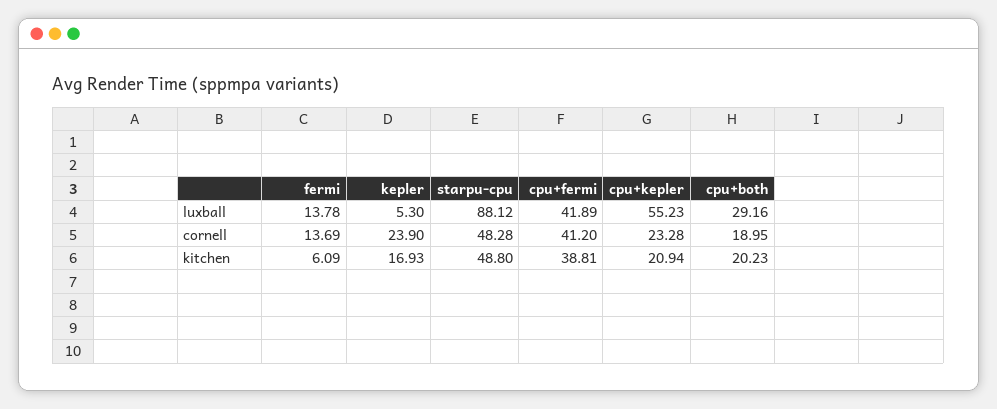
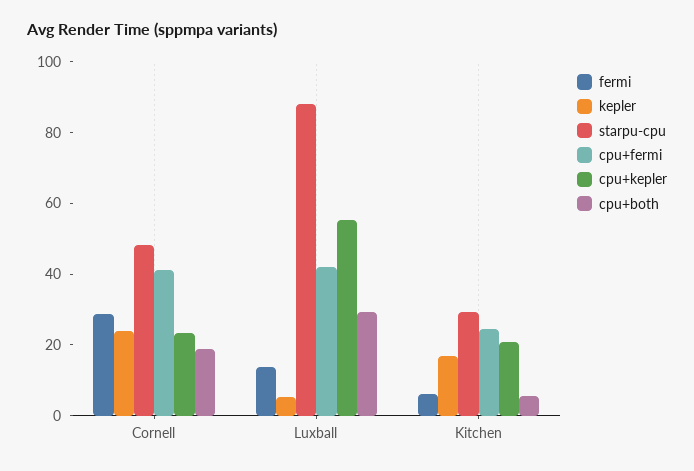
fermi, cornell: 13.69 -> 30
starpu-cpu, kitchen: 48.8 -> 30
cpu+fermi, kitchen: 38.81 -> 25
cpu+both, kitchen: 20.23 -> 5

